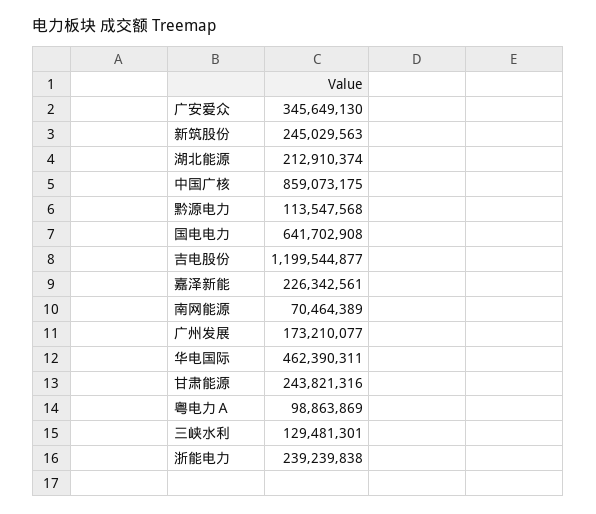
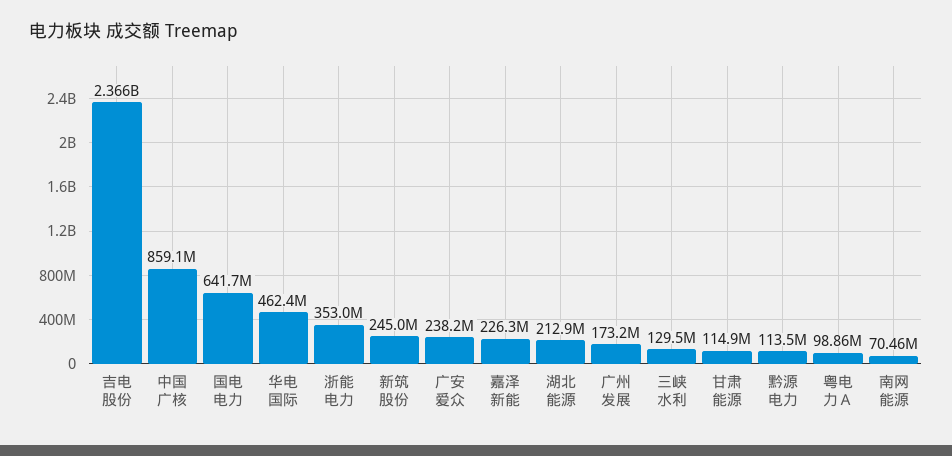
广安爱众: 345649130 -> 238200000
吉电股份: 1199544877 -> 2366000000
甘肃能源: 243821316 -> 114900000
浙能电力: 239239838 -> 353000000

